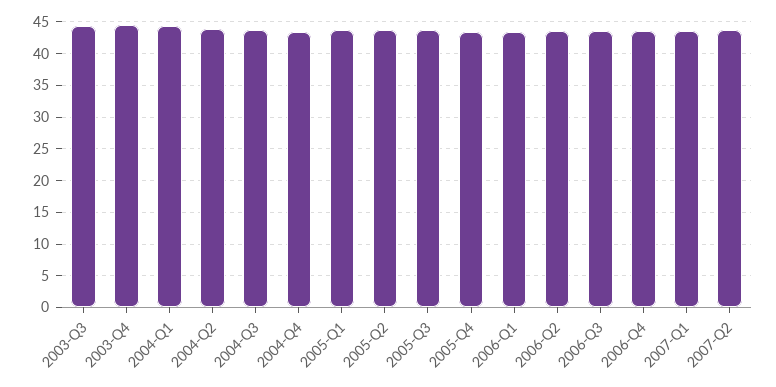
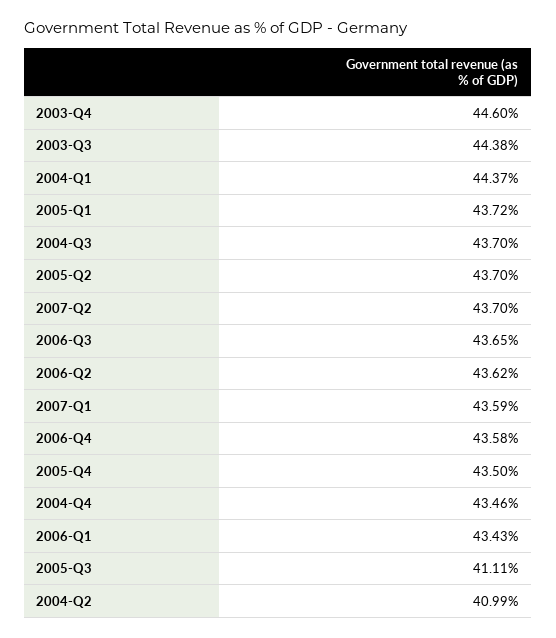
2004-Q2: 44 -> 40.99
2005-Q3: 44 -> 41.11

